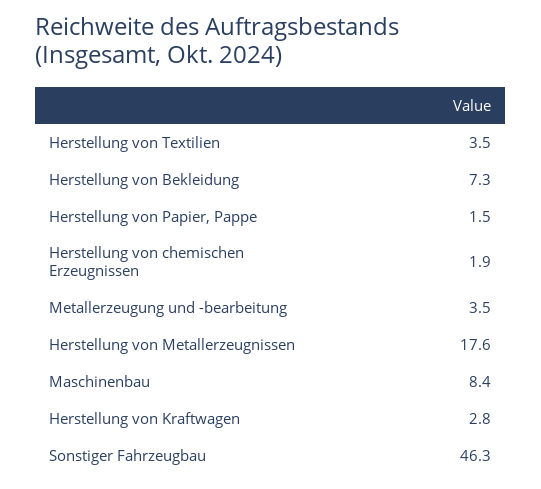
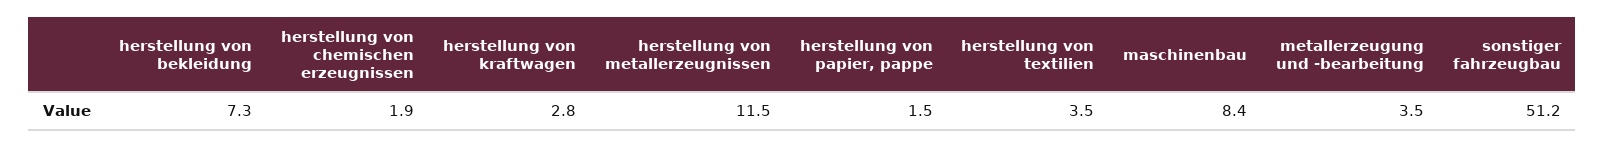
Herstellung von Metallerzeugnissen: 17.6 -> 11.5
Sonstiger Fahrzeugbau: 46.3 -> 51.2

